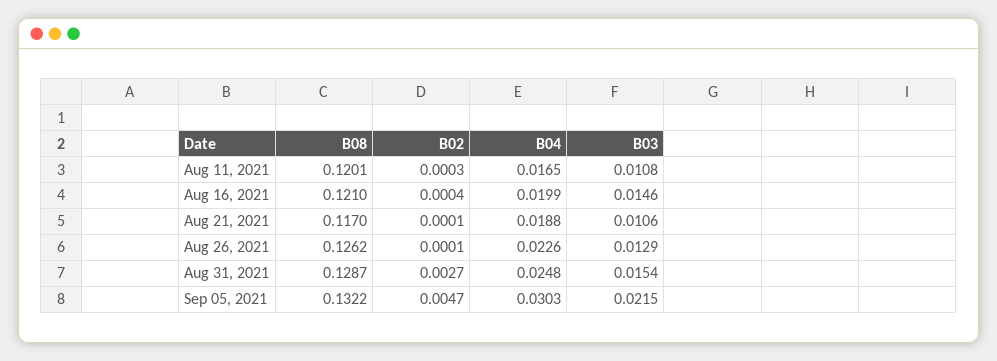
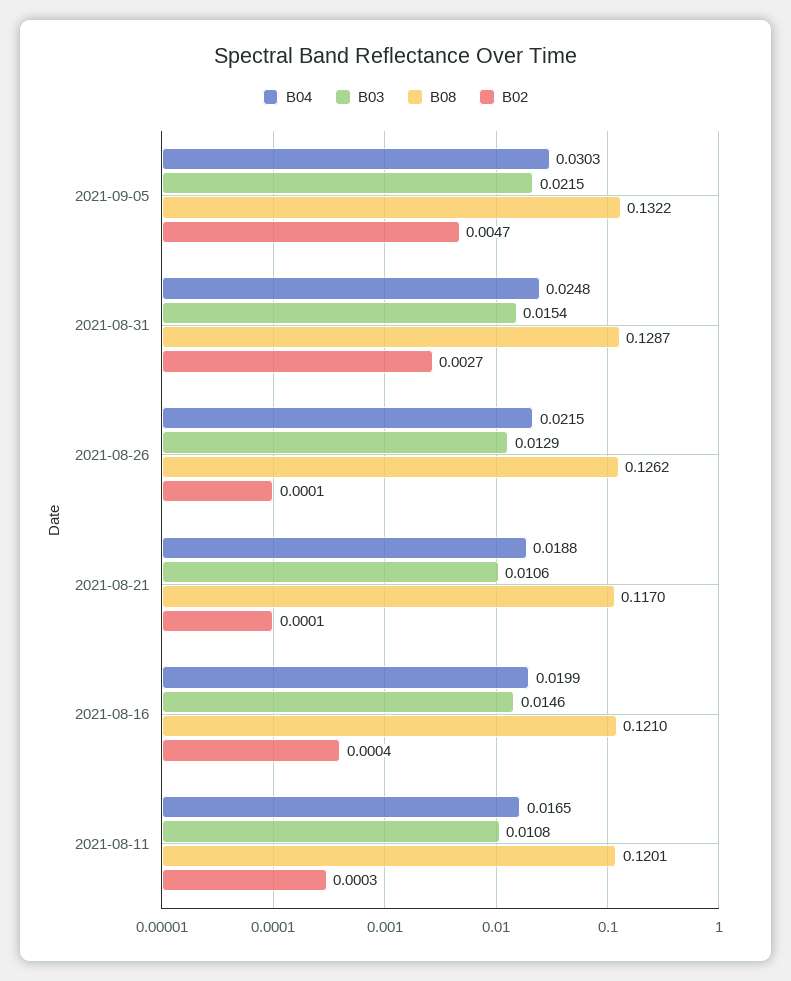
B04, Aug 26, 2021: 0.0226 -> 0.0215

